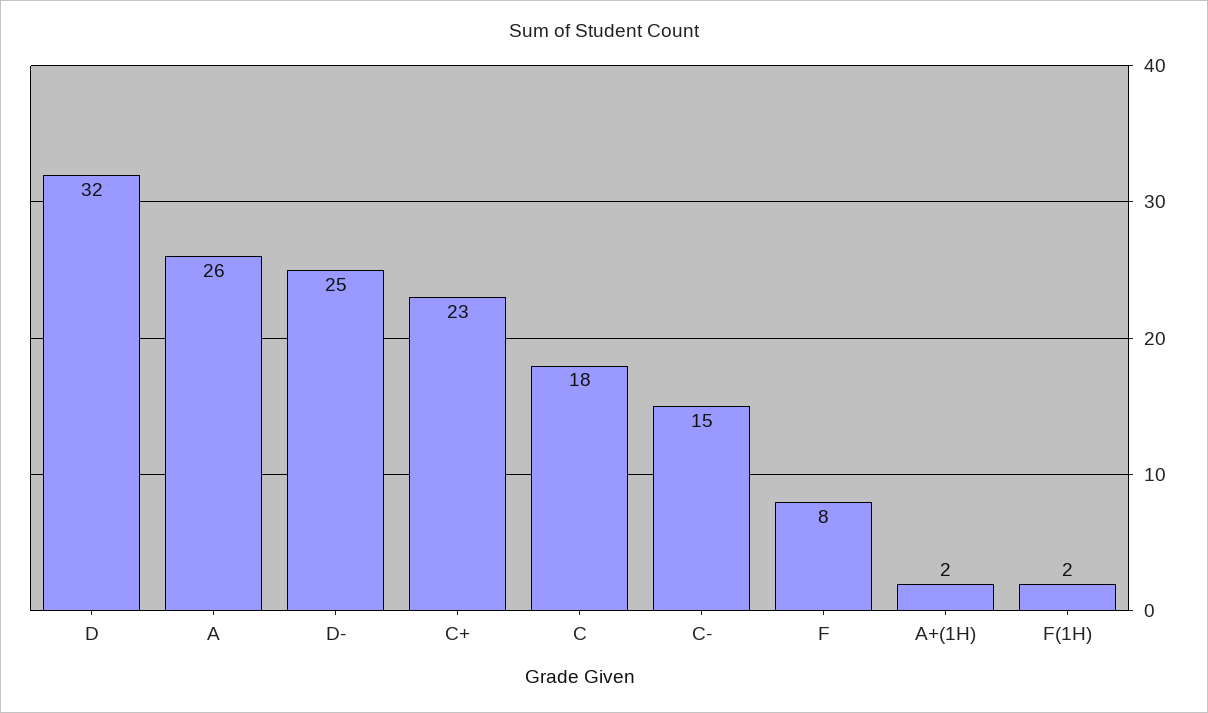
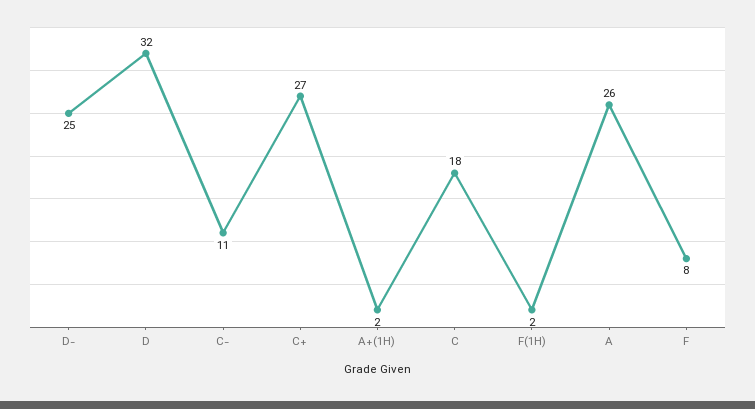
C+: 23 -> 27
C-: 15 -> 11

